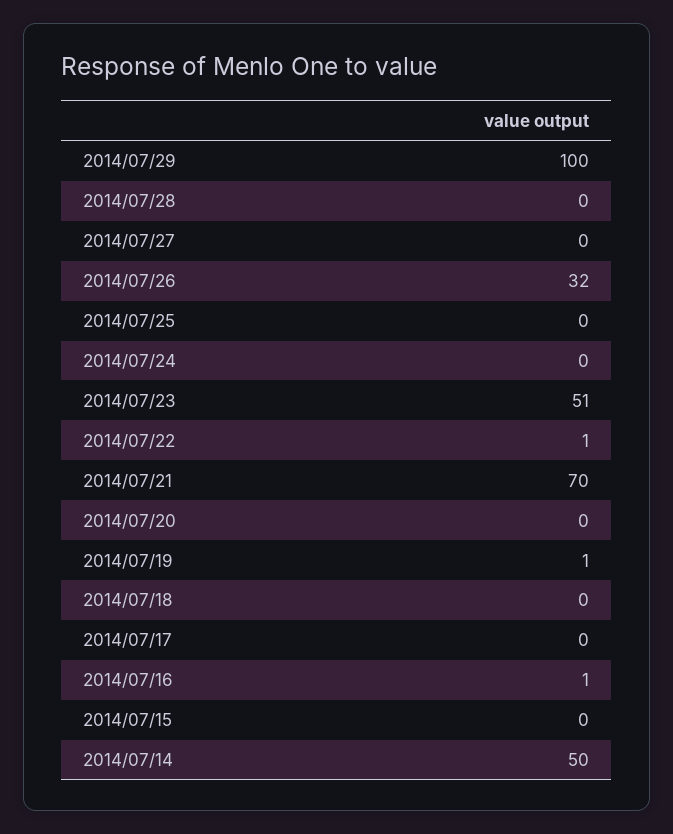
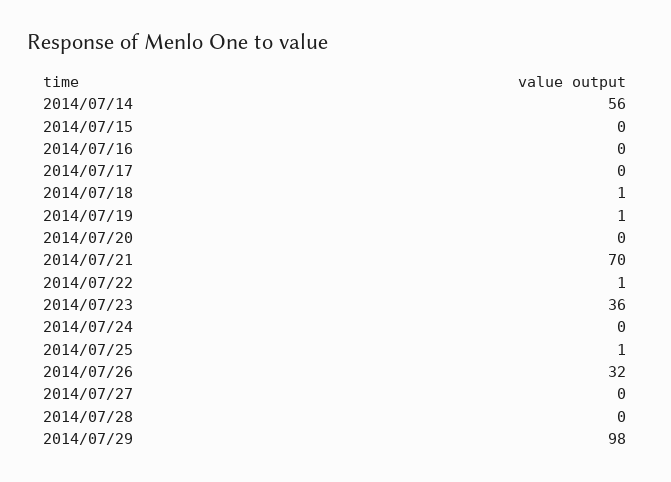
2014/07/29: 100 -> 98
2014/07/25: 0 -> 1
2014/07/23: 51 -> 36
2014/07/18: 0 -> 1
2014/07/16: 1 -> 0
2014/07/14: 50 -> 56

